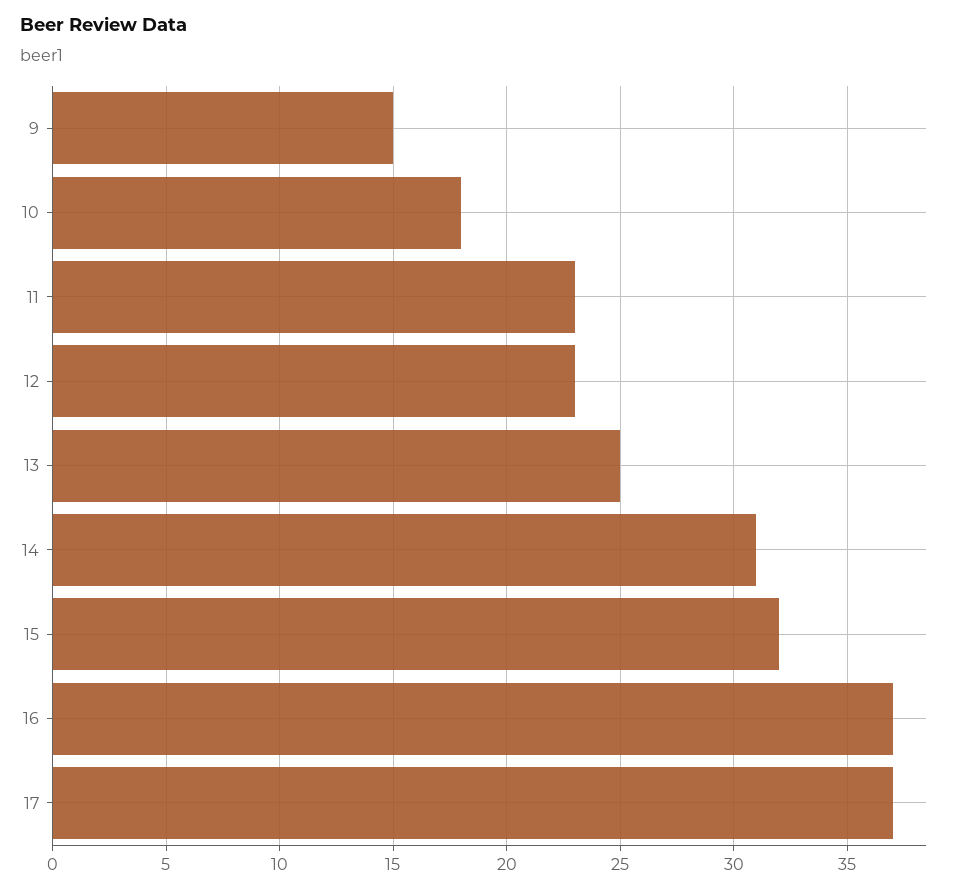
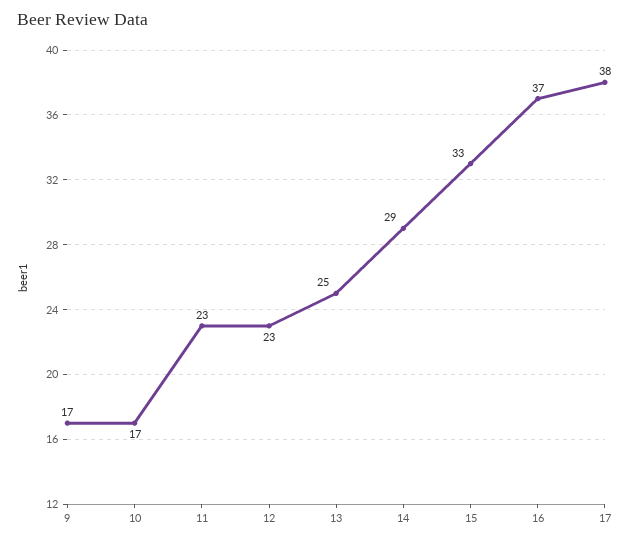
9: 15 -> 17
10: 18 -> 17
14: 31 -> 29
15: 32 -> 33
17: 37 -> 38

